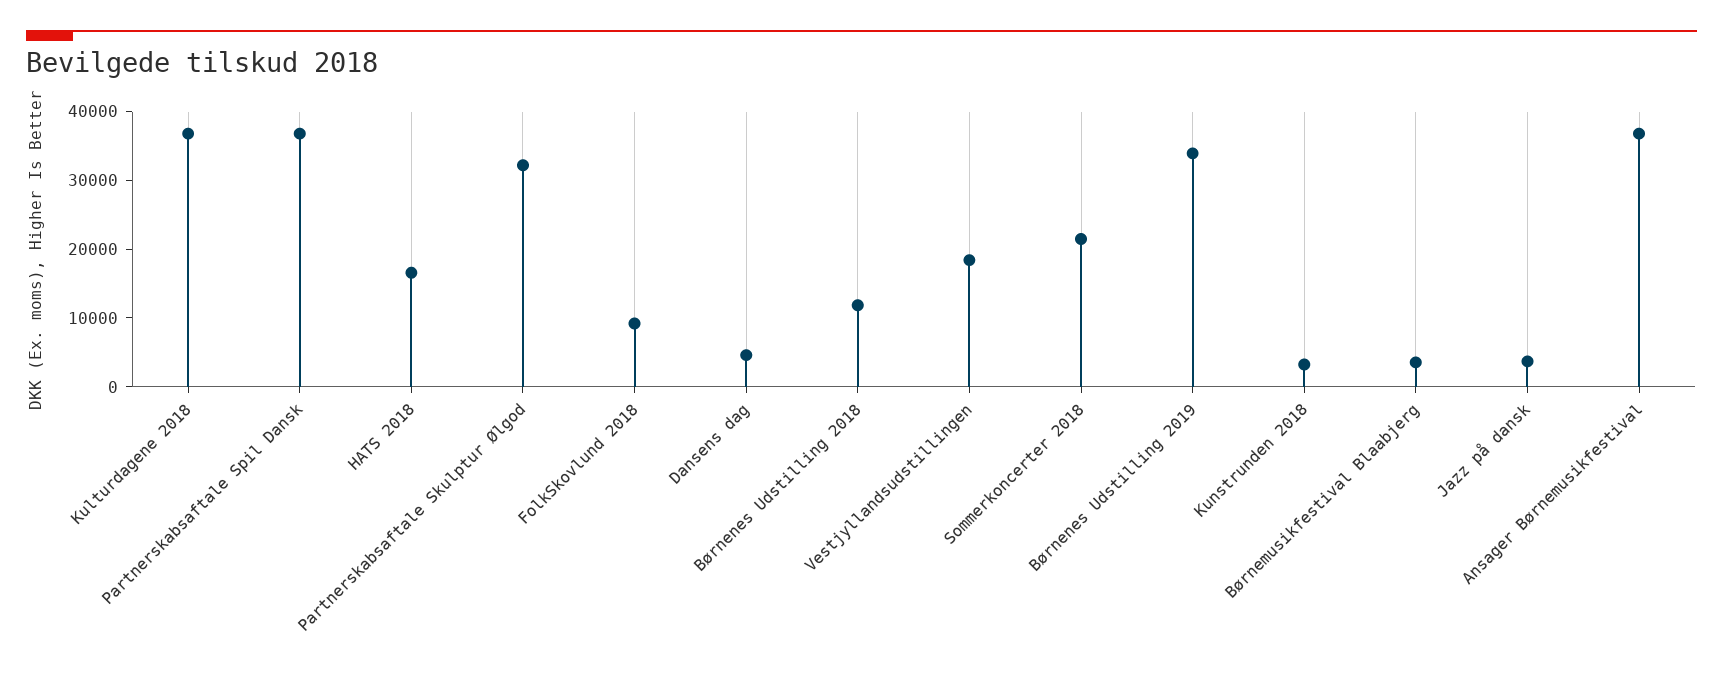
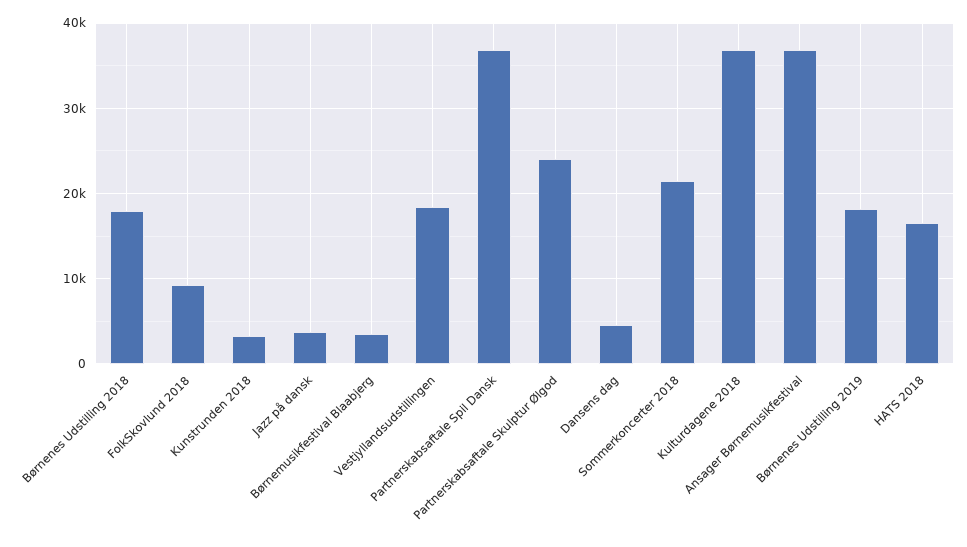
Partnerskabsaftale Skulptur Ølgod: 32000 -> 24000
Børnenes Udstilling 2018: 12000 -> 18000
Børnenes Udstilling 2019: 34000 -> 18000

